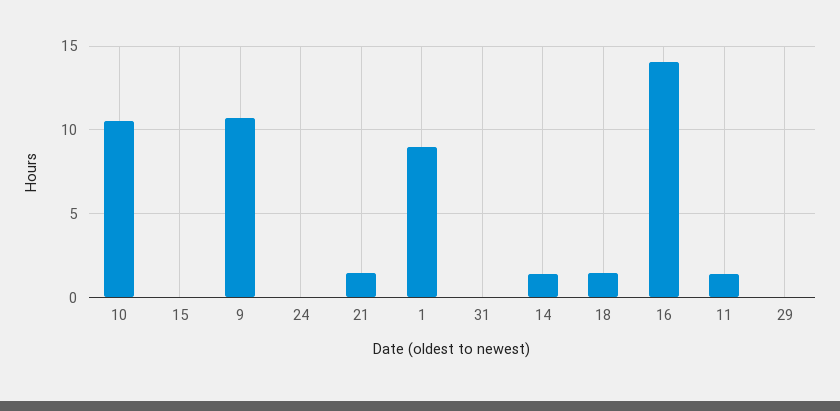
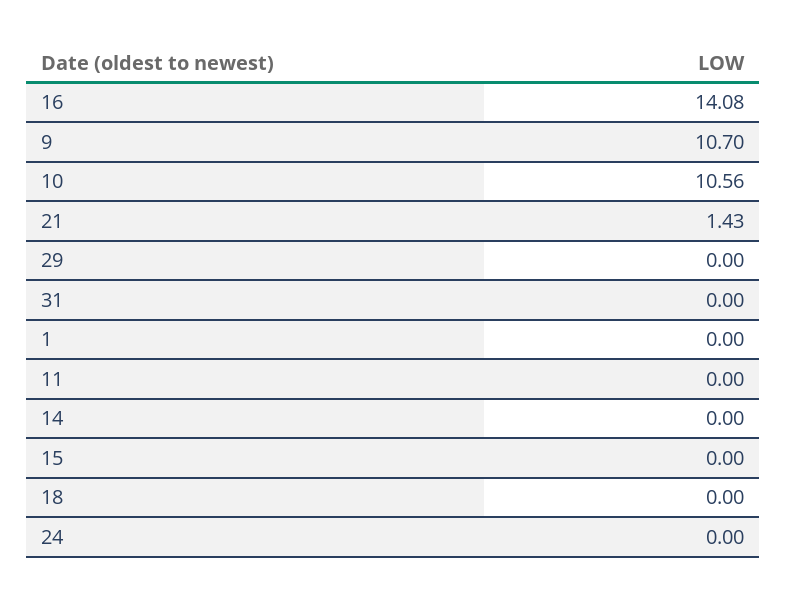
1: 9 -> 0
14: 1.5 -> 0
18: 1.5 -> 0
11: 1.5 -> 0

